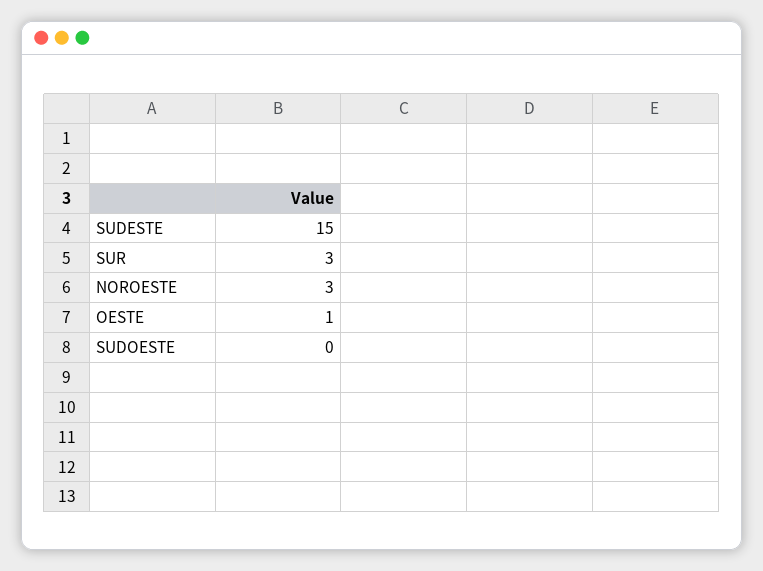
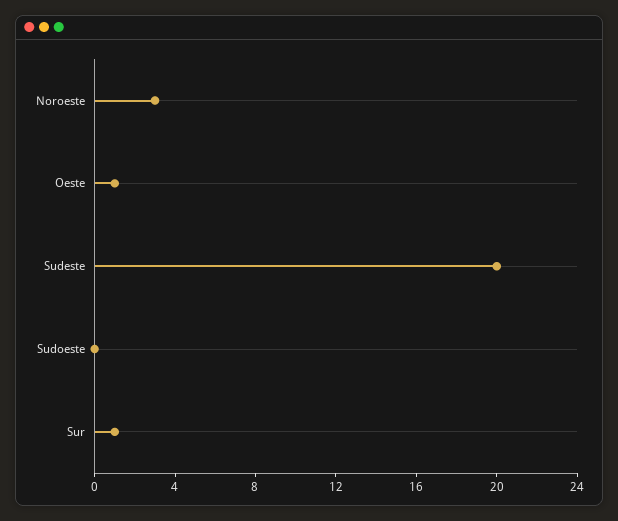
SUDESTE: 15 -> 20
SUR: 3 -> 1

